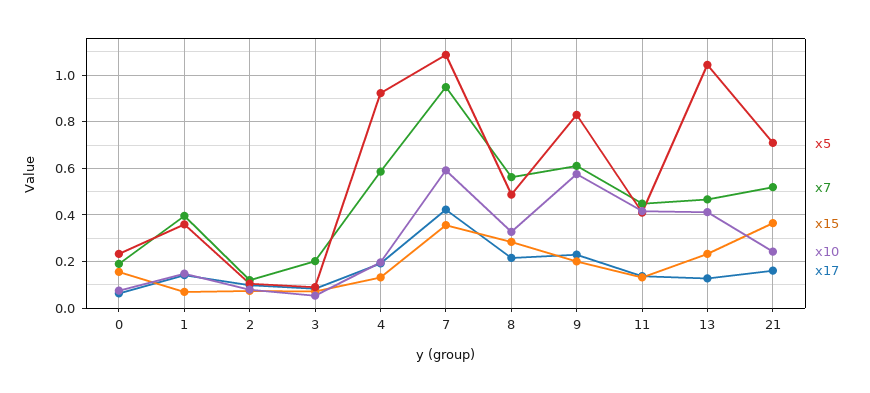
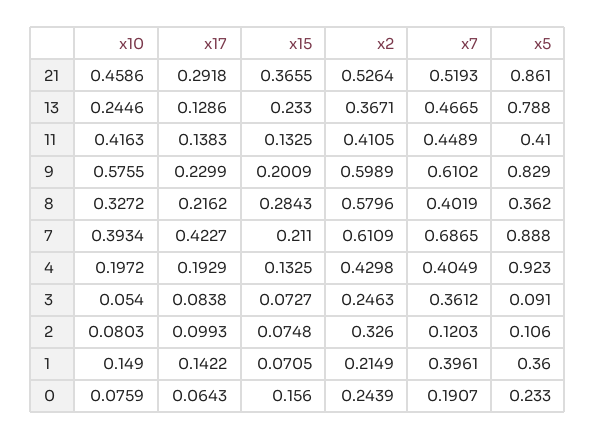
x7, 3: 0.2 -> 0.3612
x7, 4: 0.6 -> 0.4049
x5, 7: 1.1 -> 0.888
x7, 7: 0.95 -> 0.6865
x15, 7: 0.35 -> 0.211
x10, 7: 0.6 -> 0.3934
x5, 8: 0.5 -> 0.362
x7, 8: 0.55 -> 0.4019
x5, 13: 1.05 -> 0.788
x10, 13: 0.4 -> 0.2446
x5, 21: 0.7 -> 0.861
x10, 21: 0.25 -> 0.4586
x17, 21: 0.15 -> 0.2918
x2, 21: none -> 0.5264
x2, 13: none -> 0.3671
x2, 11: none -> 0.4105
x2, 9: none -> 0.5989
x2, 8: none -> 0.5796
x2, 7: none -> 0.6109
x2, 4: none -> 0.4298
x2, 3: none -> 0.2463
x2, 2: none -> 0.326
x2, 1: none -> 0.2149
x2, 0: none -> 0.2439

